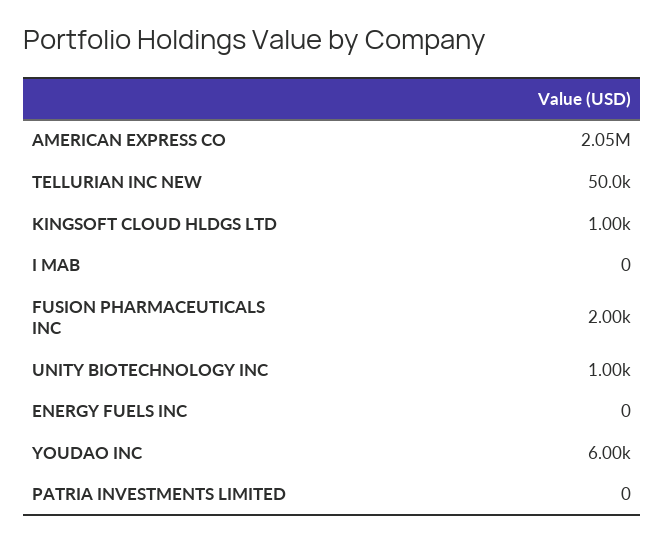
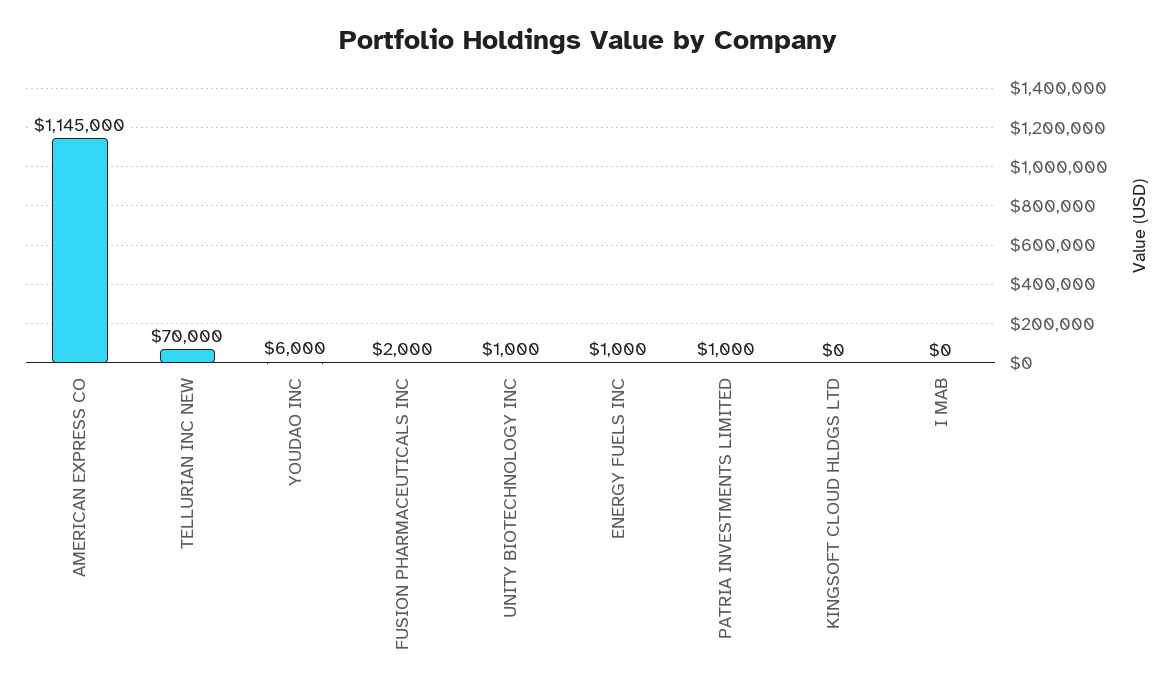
AMERICAN EXPRESS CO: 2050000 -> 1145000
TELLURIAN INC NEW: 50000 -> 70000
KINGSOFT CLOUD HLDGS LTD: 1000 -> 0
ENERGY FUELS INC: 0 -> 1000
PATRIA INVESTMENTS LIMITED: 0 -> 1000

